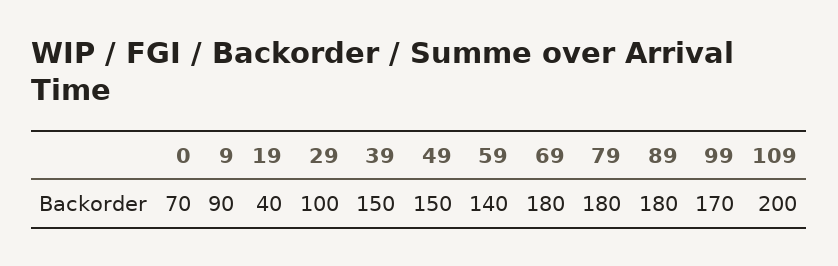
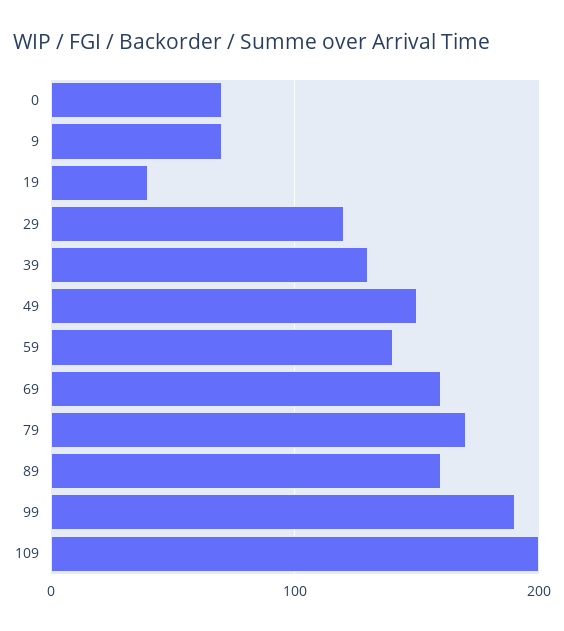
9: 90 -> 70
29: 100 -> 120
39: 150 -> 130
69: 180 -> 160
79: 180 -> 170
89: 180 -> 160
99: 170 -> 190

